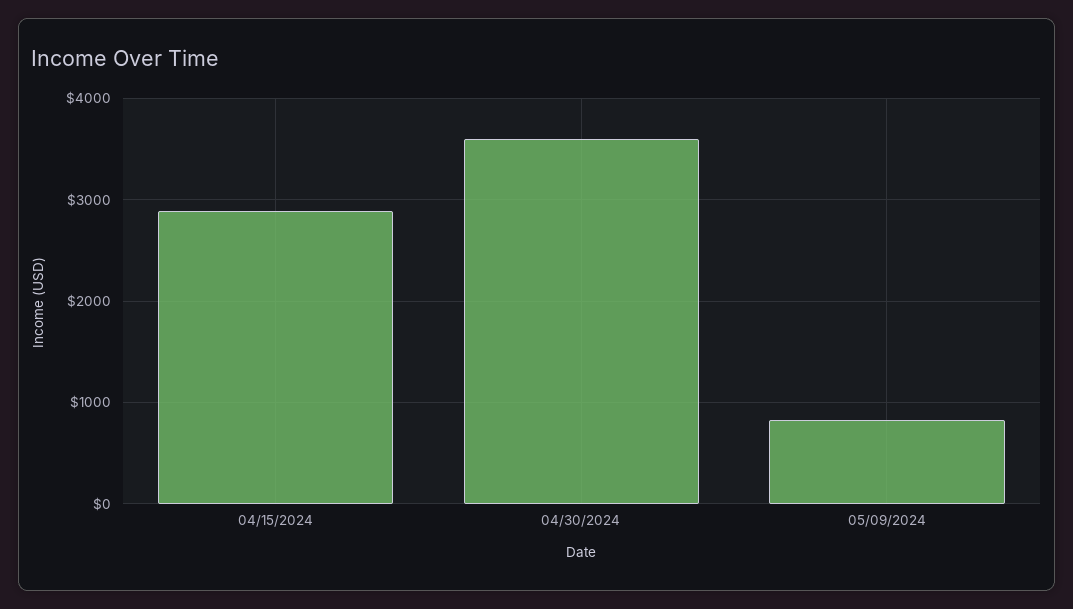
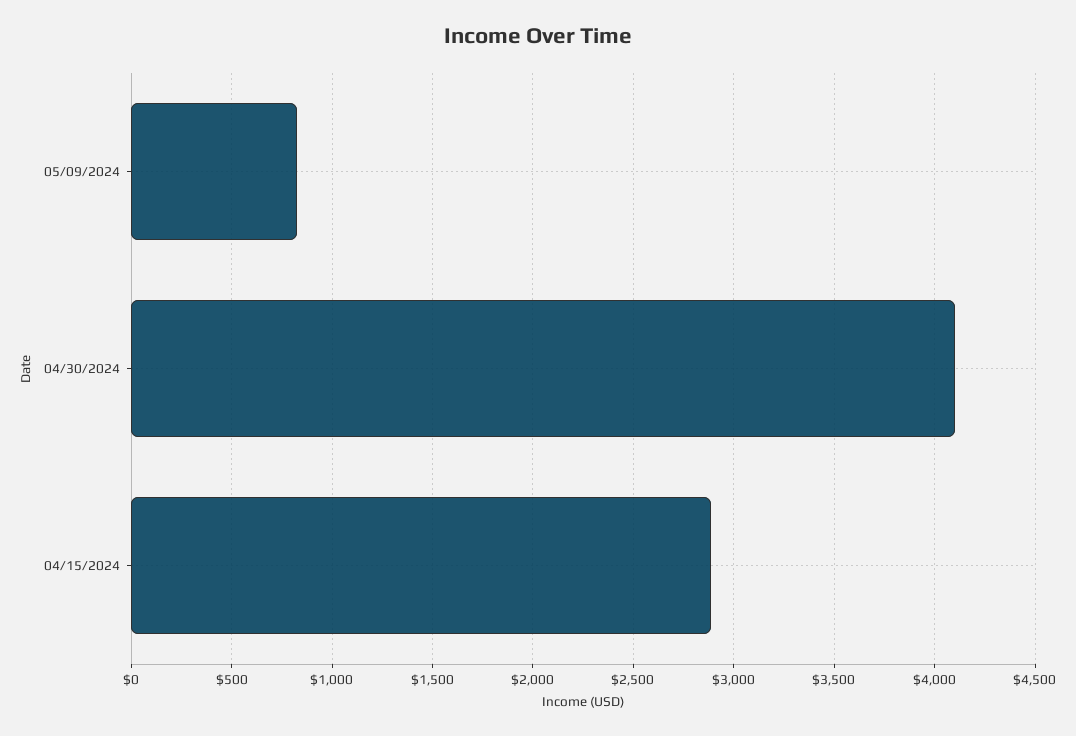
04/30/2024: 3600 -> 4100

